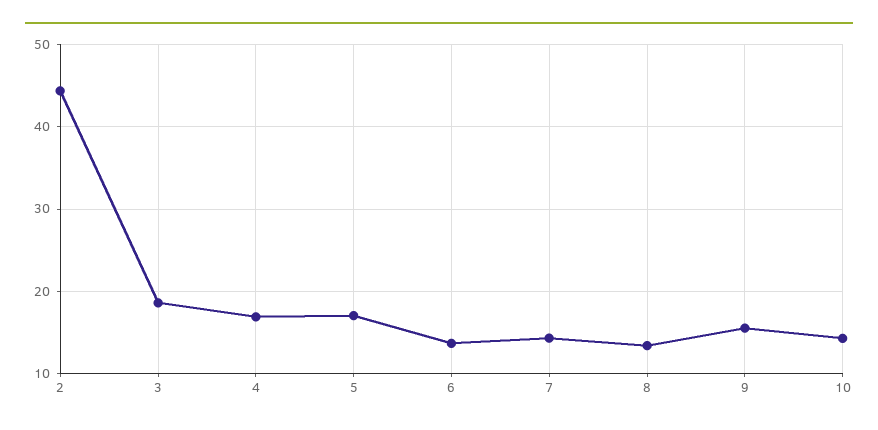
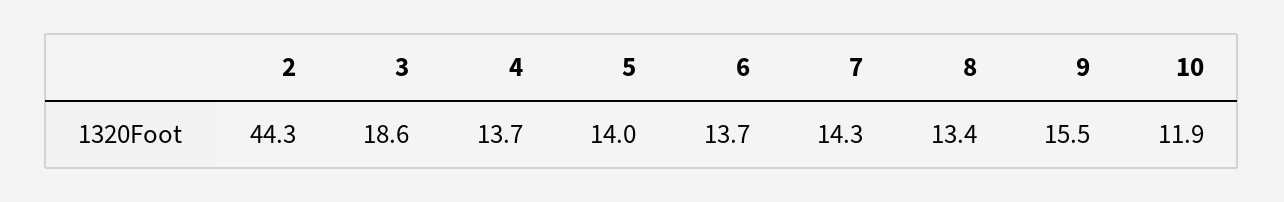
4: 17 -> 13.7
5: 17 -> 14
10: 14 -> 11.9

